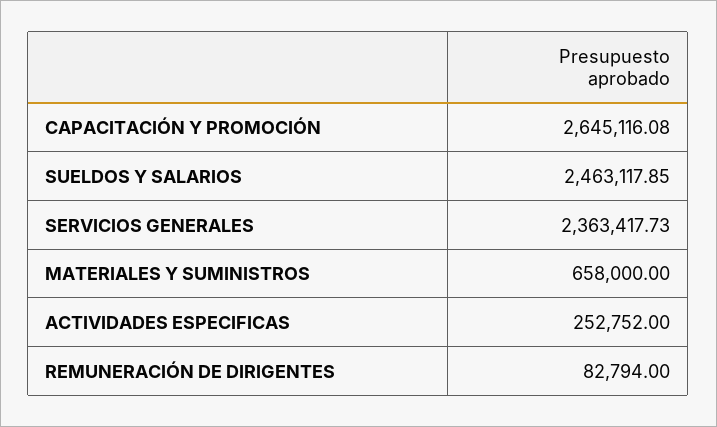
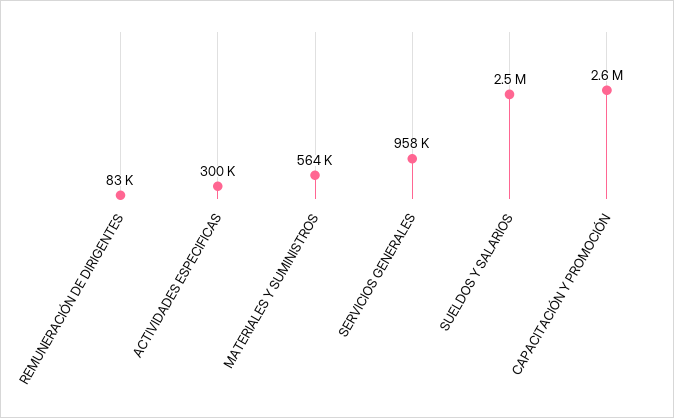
SERVICIOS GENERALES: 2363417.73 -> 958000
MATERIALES Y SUMINISTROS: 658000 -> 564000
ACTIVIDADES ESPECIFICAS: 252752 -> 300000

